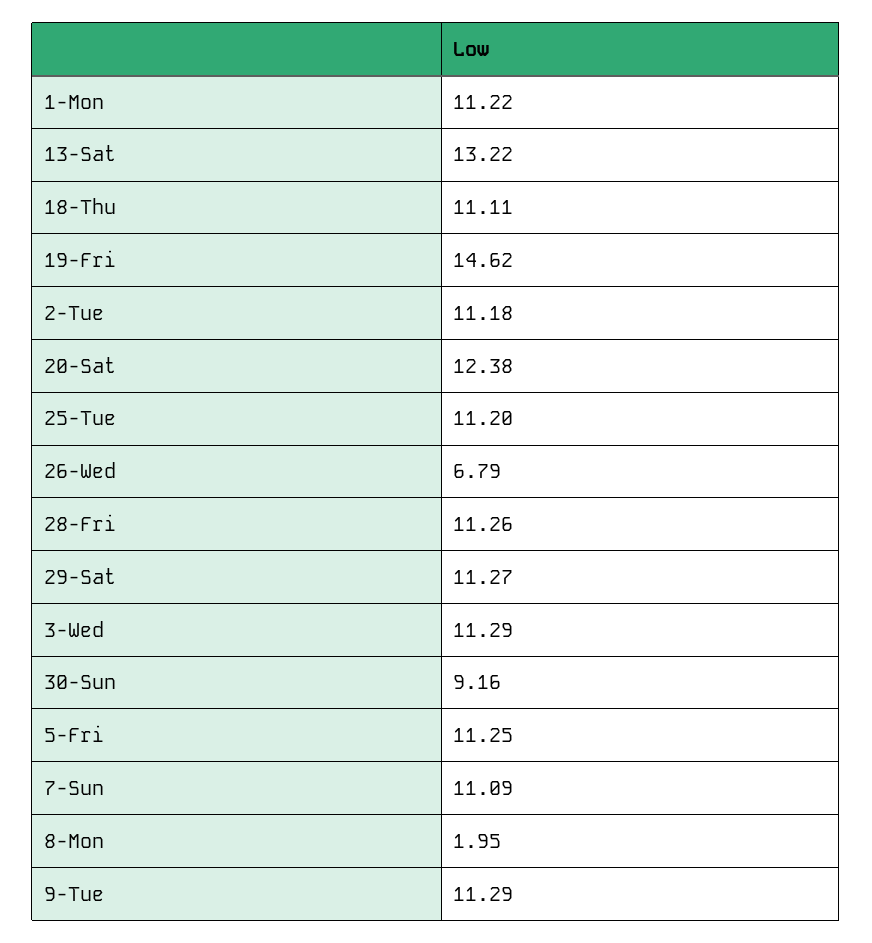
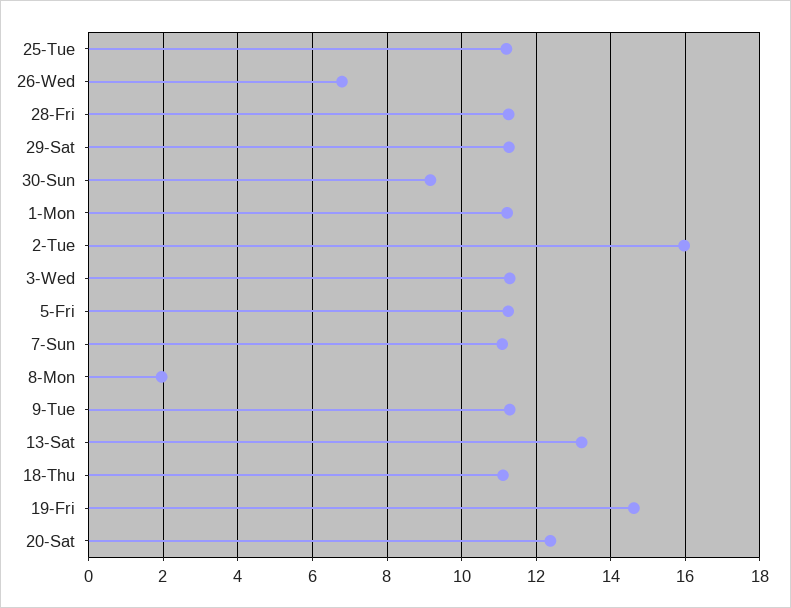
2-Tue: 11.18 -> 16

